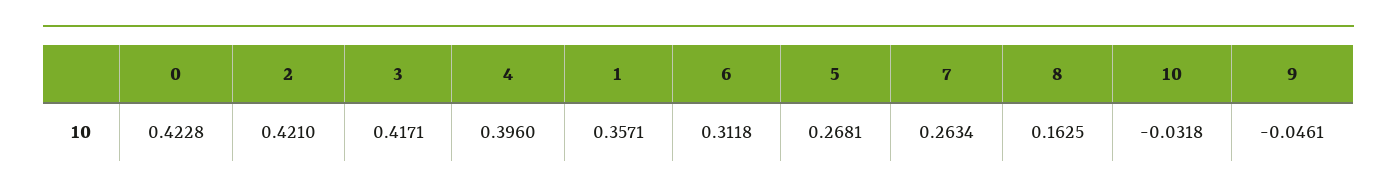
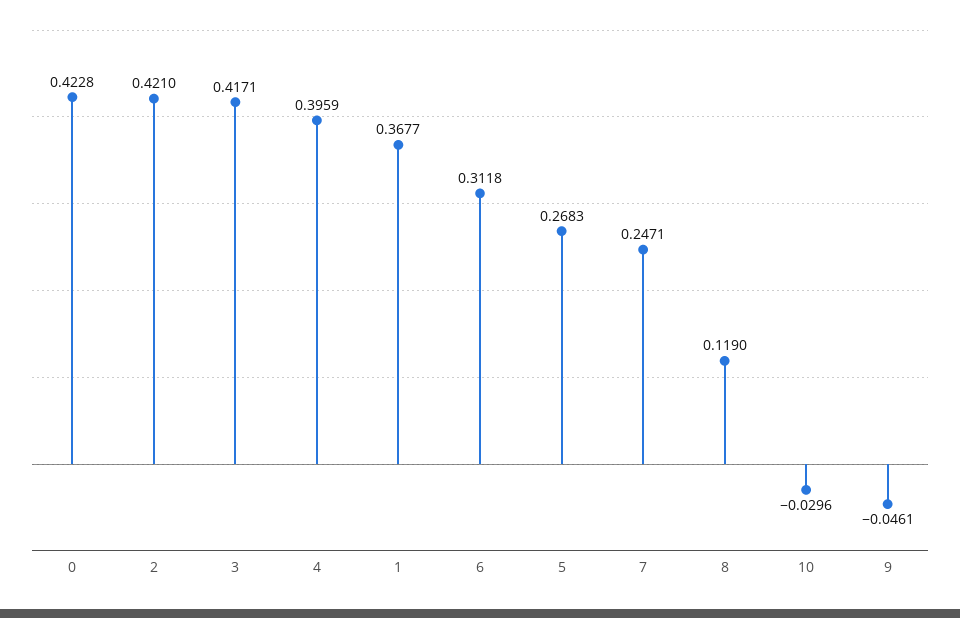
4: 0.396 -> 0.3959
1: 0.3571 -> 0.3677
5: 0.2681 -> 0.2683
7: 0.2634 -> 0.2471
8: 0.1625 -> 0.119
10: -0.0318 -> -0.0296

